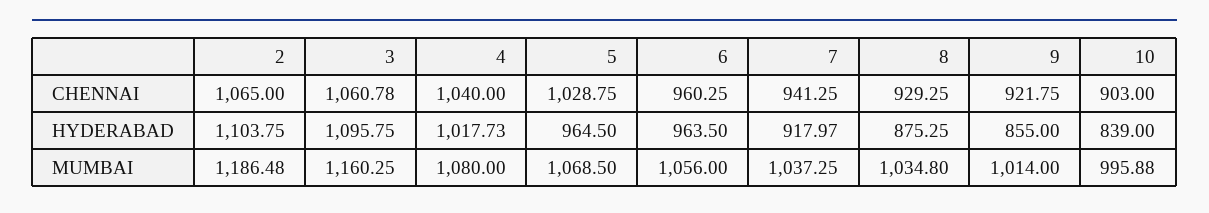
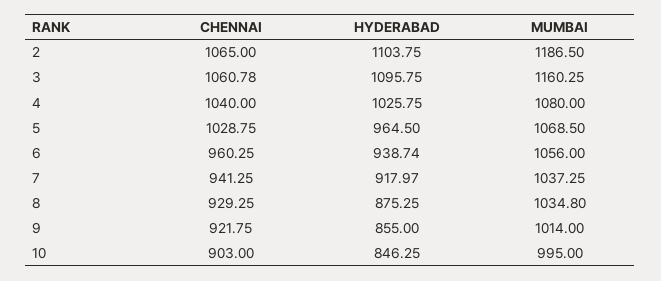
4, HYDERABAD: 1017.73 -> 1025.75
6, HYDERABAD: 963.5 -> 938.74
10, HYDERABAD: 839 -> 846.25
2, MUMBAI: 1186.48 -> 1186.5
10, MUMBAI: 995.88 -> 995

